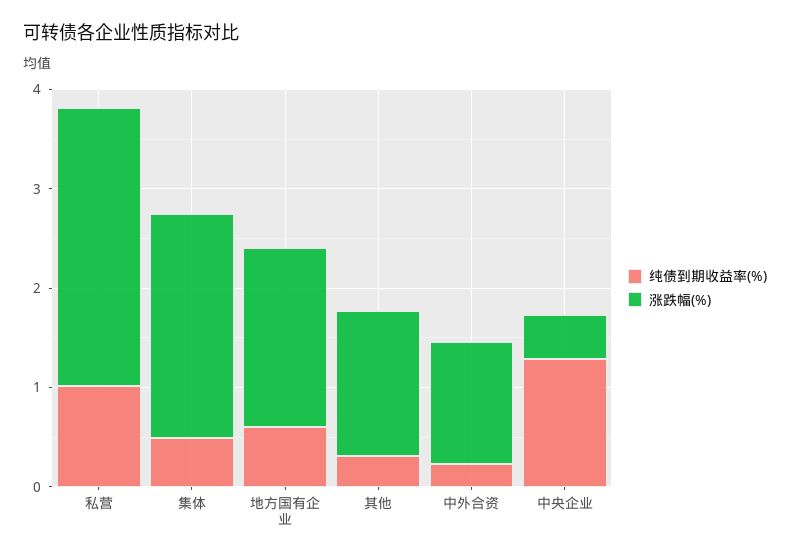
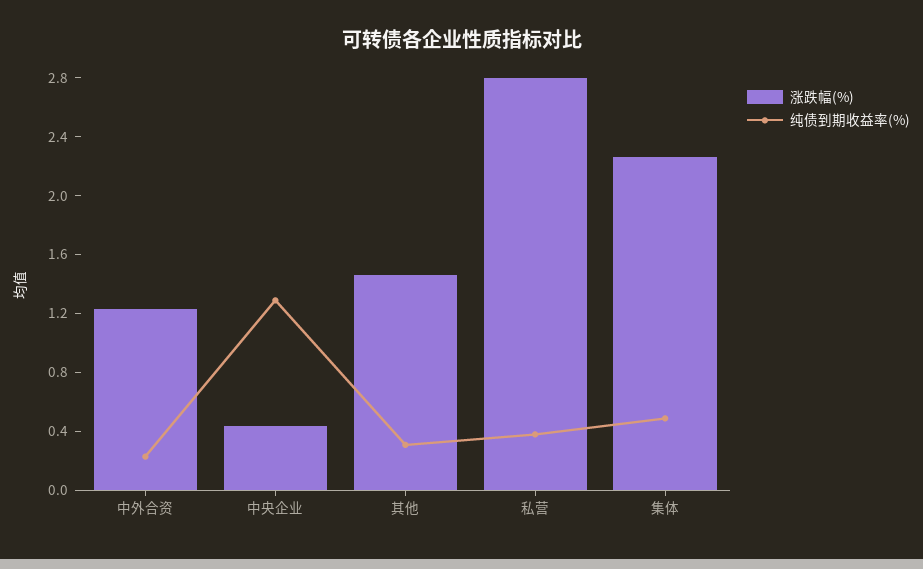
纯债到期收益率(%), 私营: 1 -> 0.4
纯债到期收益率(%), 地方国有企业: 0.6 -> none
涨跌幅(%), 地方国有企业: 1.8 -> none

